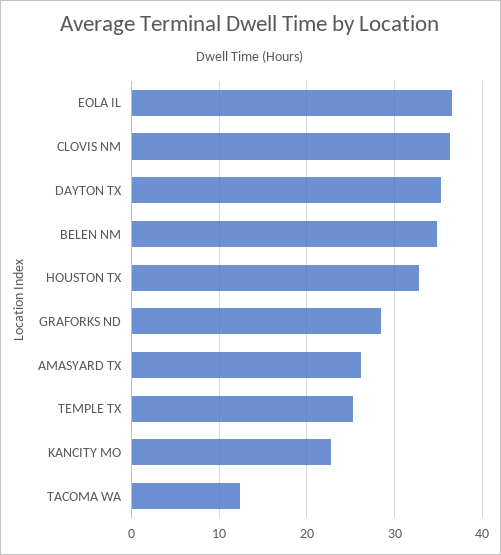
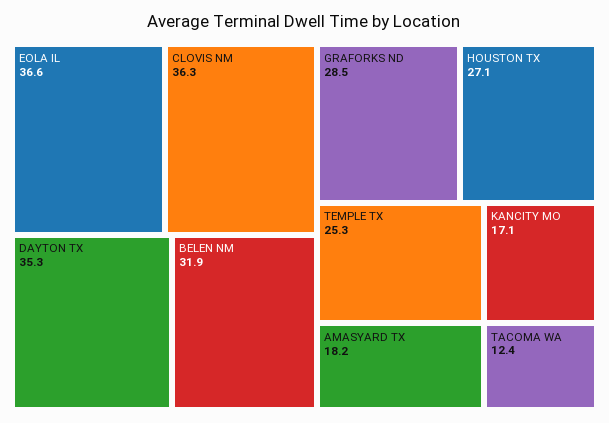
BELEN NM: 35 -> 31.9
HOUSTON TX: 33 -> 27.1
AMASYARD TX: 26 -> 18.2
KANCITY MO: 23 -> 17.1

